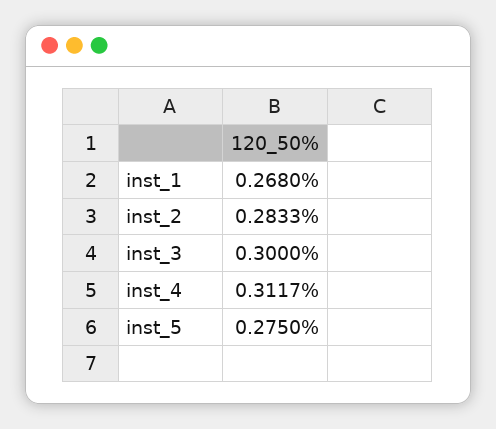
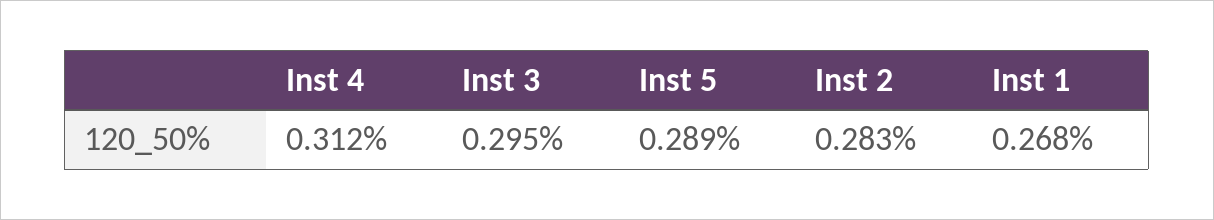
inst_3: 0.3 -> 0.295
inst_5: 0.275 -> 0.289

